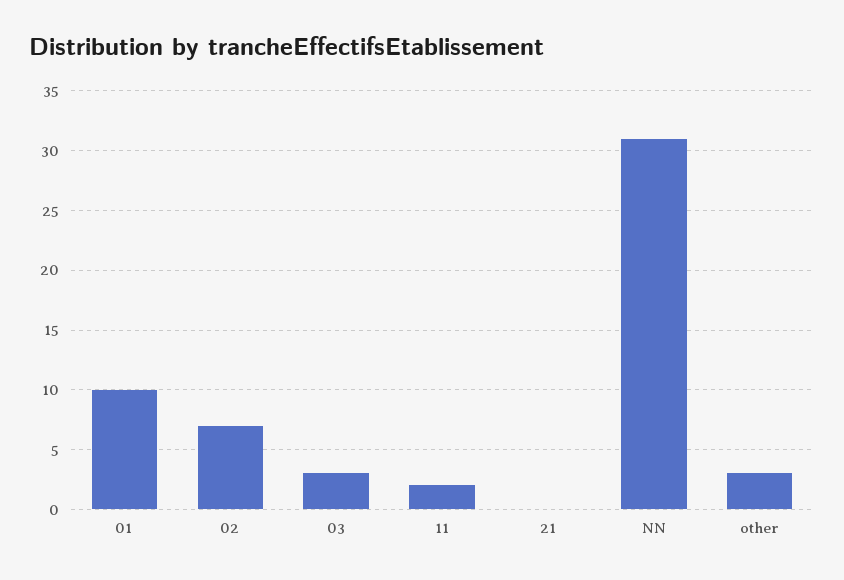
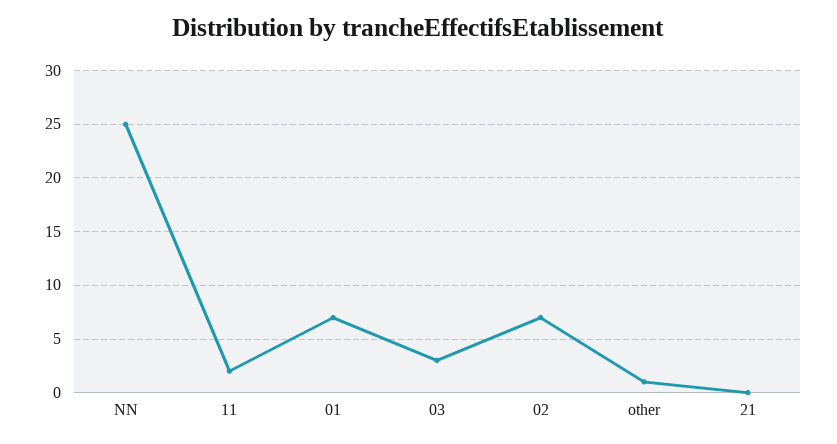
01: 10 -> 7
NN: 31 -> 25
other: 3 -> 1

